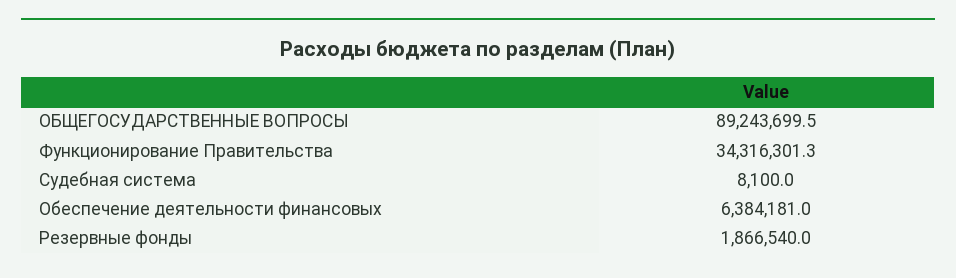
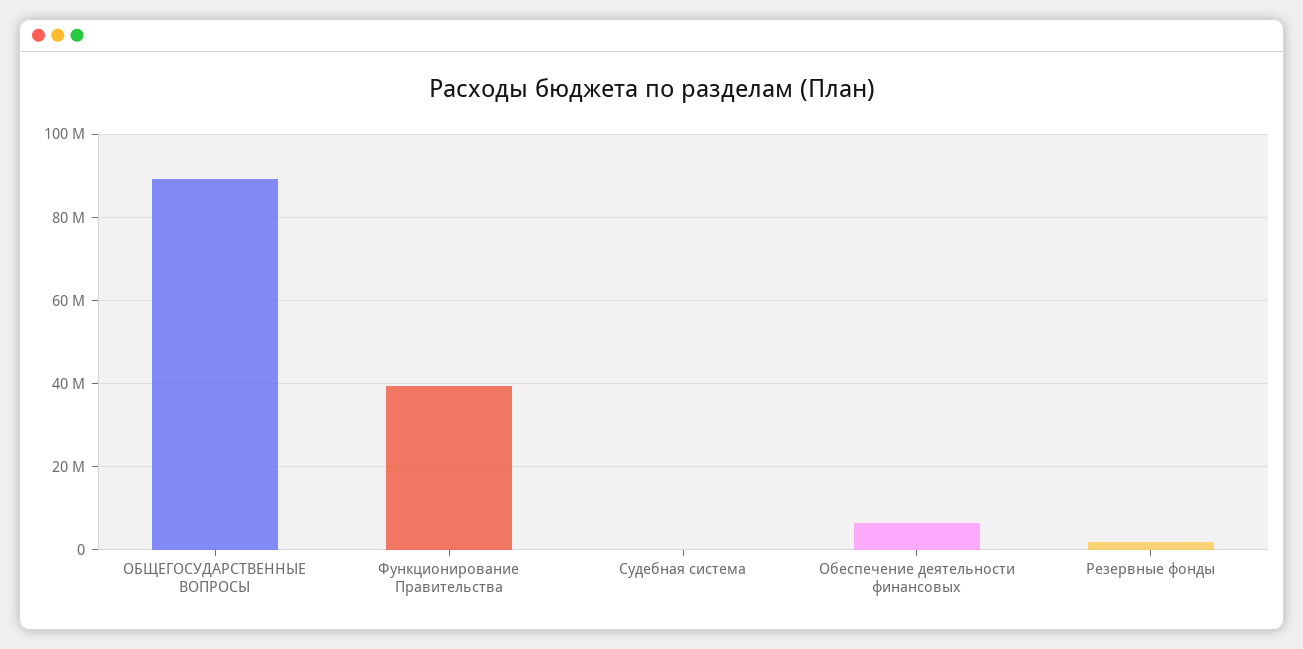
Функционирование Правительства: 34316301.3 -> 40000000

